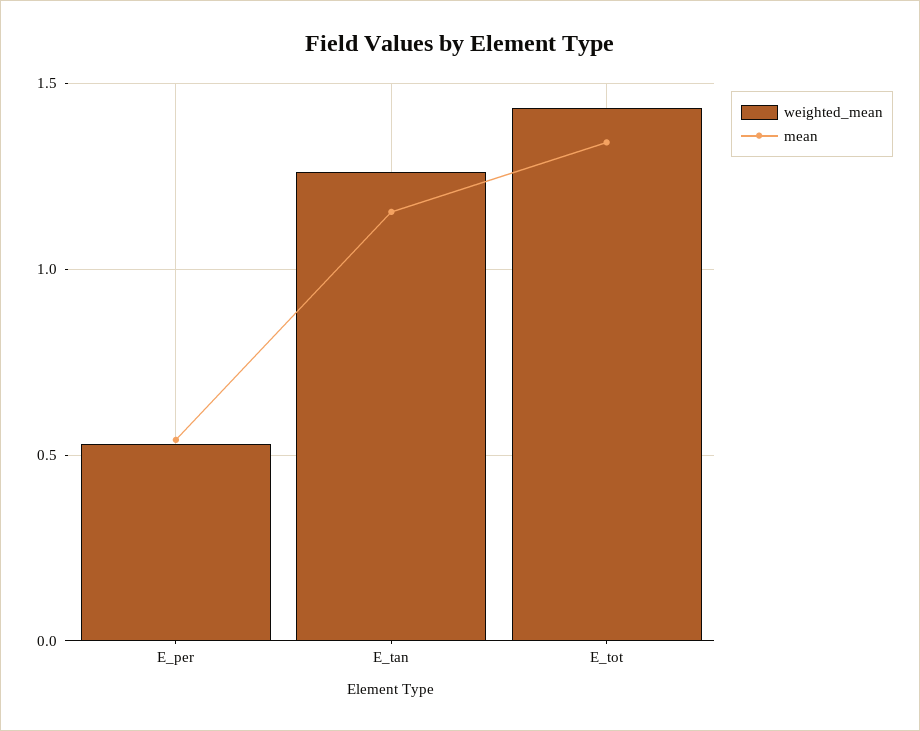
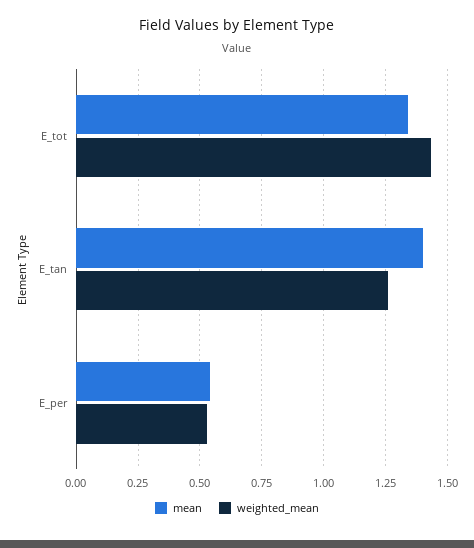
mean, E_tan: 1.15 -> 1.4

